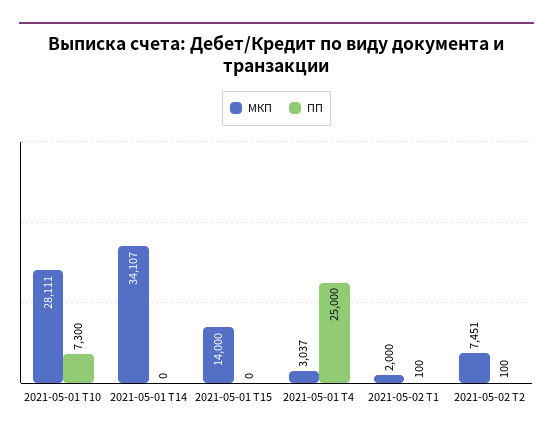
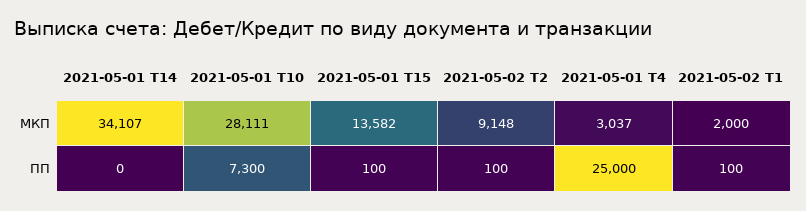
МКП, 2021-05-01 T15: 14000 -> 13582
ПП, 2021-05-01 T15: 0 -> 100
МКП, 2021-05-02 T2: 7451 -> 9148

